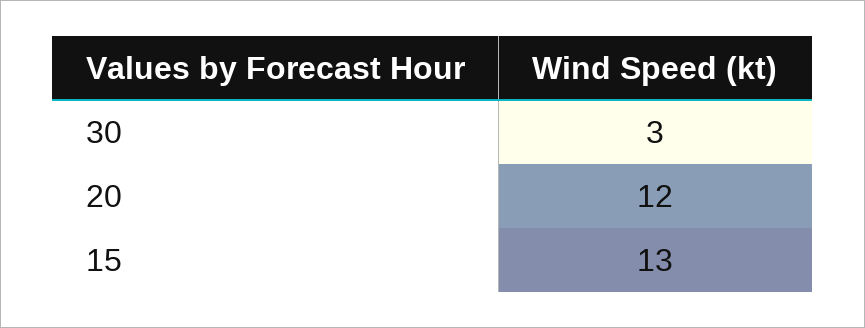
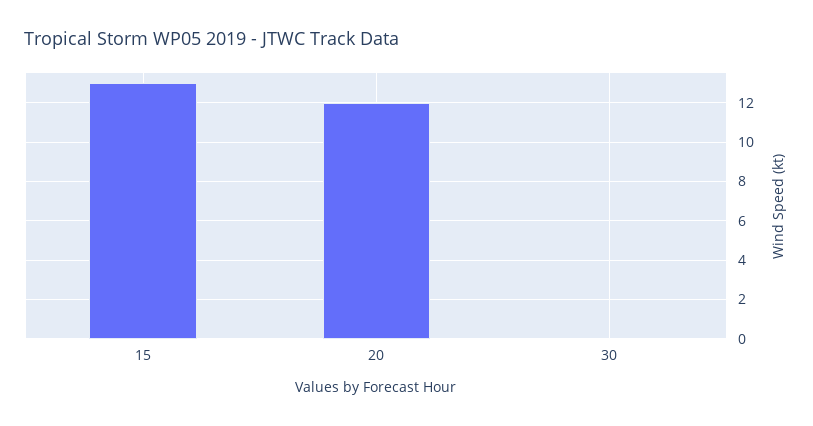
30: 3 -> 0

